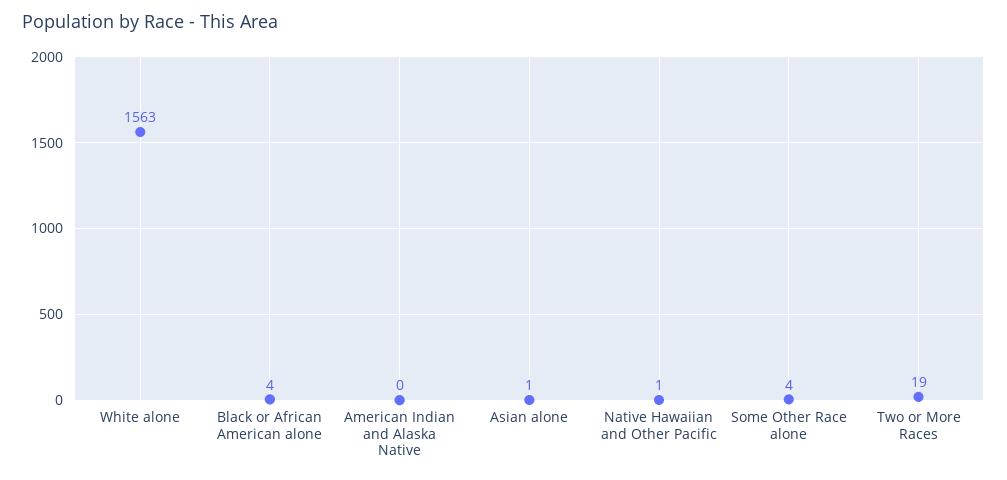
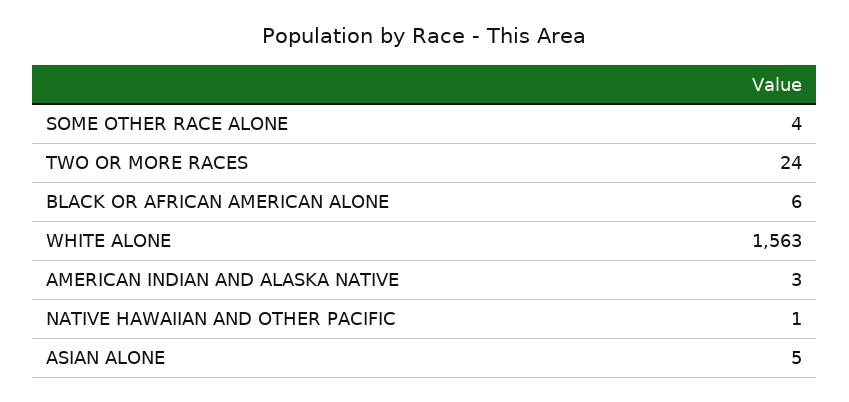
Black or African American alone: 4 -> 6
American Indian and Alaska Native: 0 -> 3
Asian alone: 1 -> 5
Two or More Races: 19 -> 24

